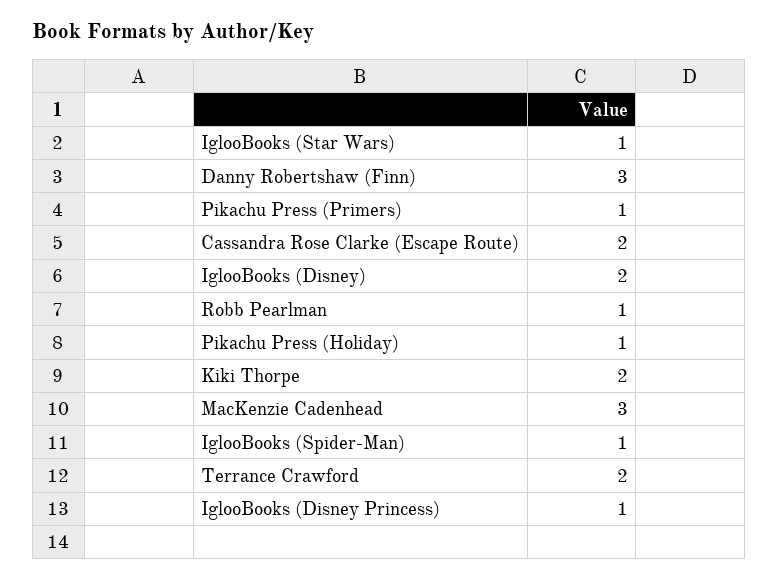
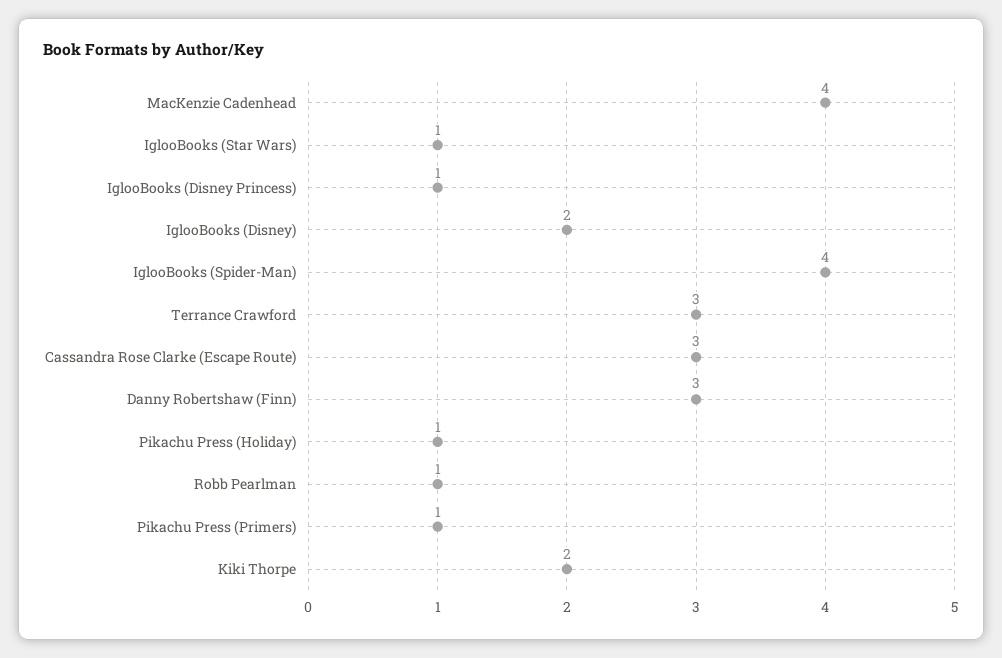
Cassandra Rose Clarke (Escape Route): 2 -> 3
MacKenzie Cadenhead: 3 -> 4
IglooBooks (Spider-Man): 1 -> 4
Terrance Crawford: 2 -> 3

